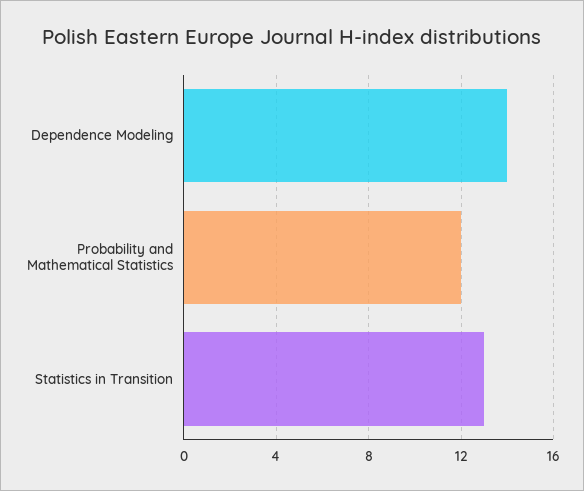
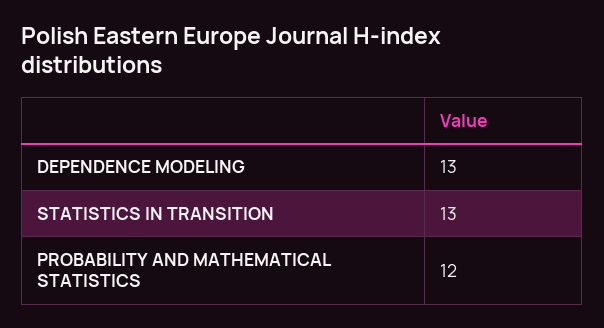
Dependence Modeling: 14 -> 13

